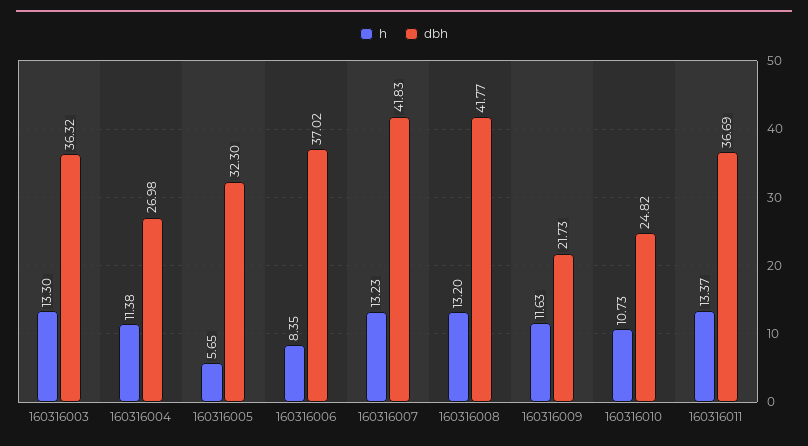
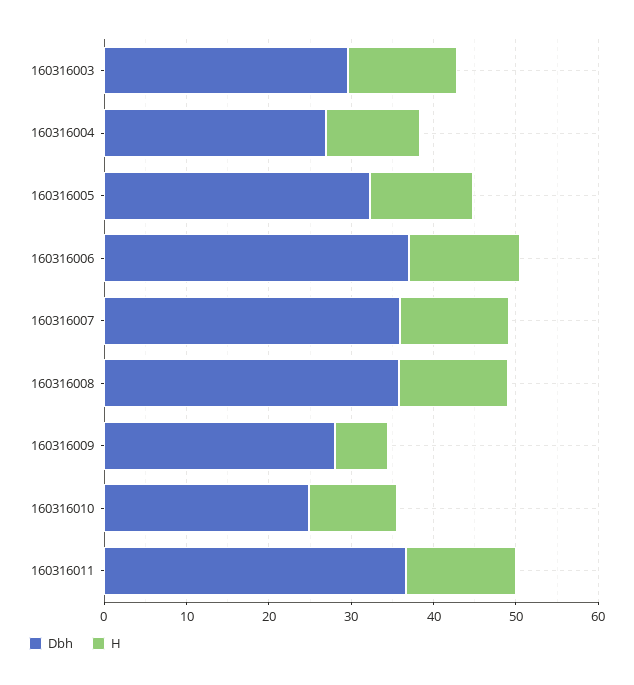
dbh, 160316003: 36.32 -> 30
h, 160316005: 5.65 -> 12
h, 160316006: 8.35 -> 14
dbh, 160316007: 41.83 -> 36
dbh, 160316008: 41.77 -> 36
h, 160316009: 11.63 -> 6
dbh, 160316009: 21.73 -> 28

